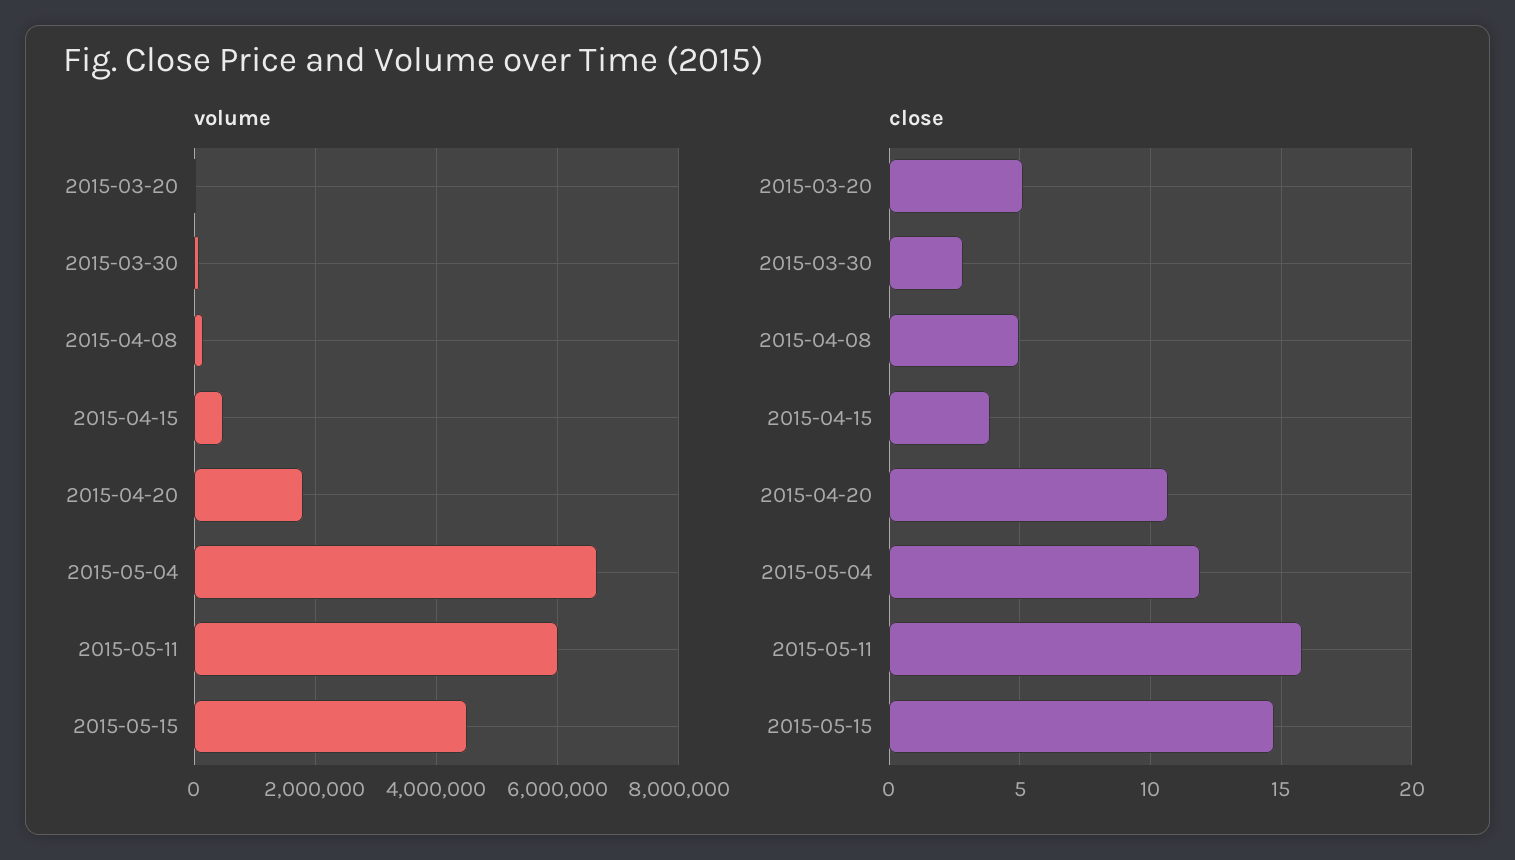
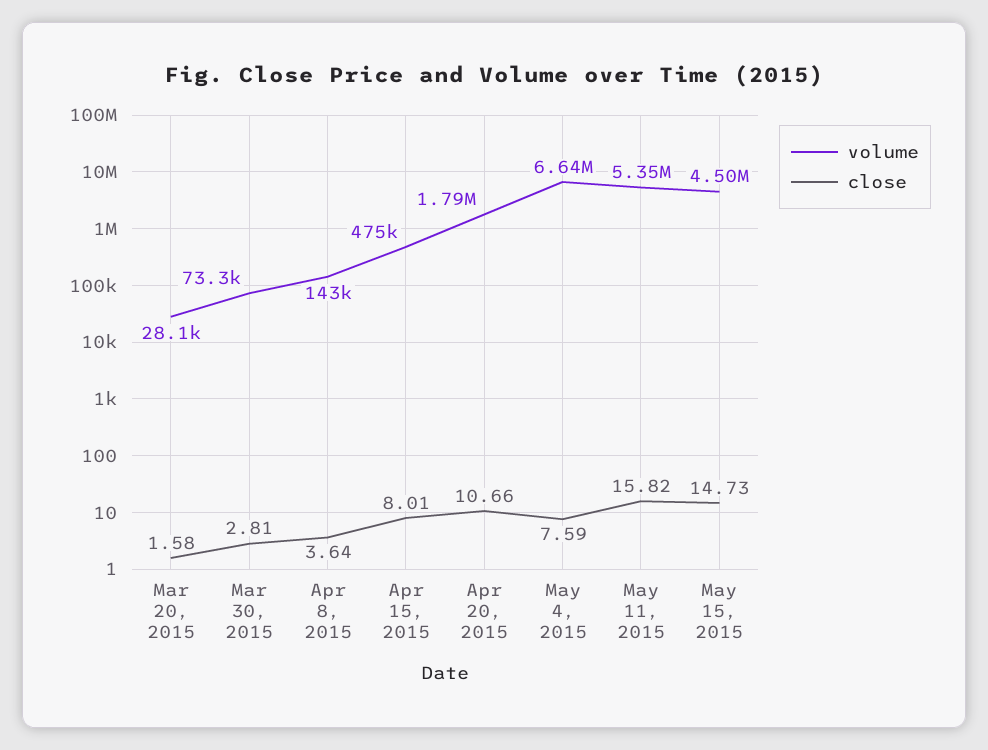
volume, 2015-05-11: 6000000 -> 5350000
close, 2015-03-20: 5 -> 1.58
close, 2015-04-08: 5 -> 3.64
close, 2015-04-15: 4 -> 8.01
close, 2015-05-04: 12 -> 7.59

